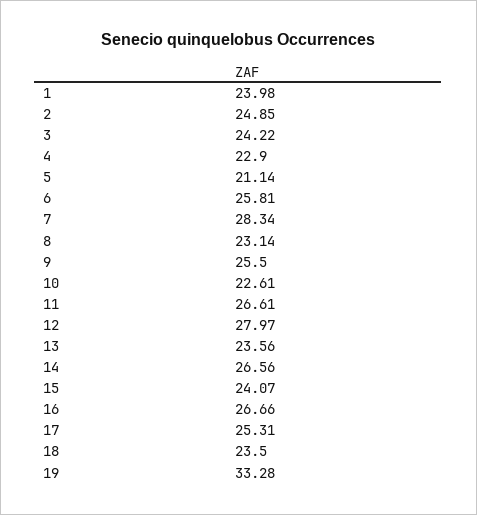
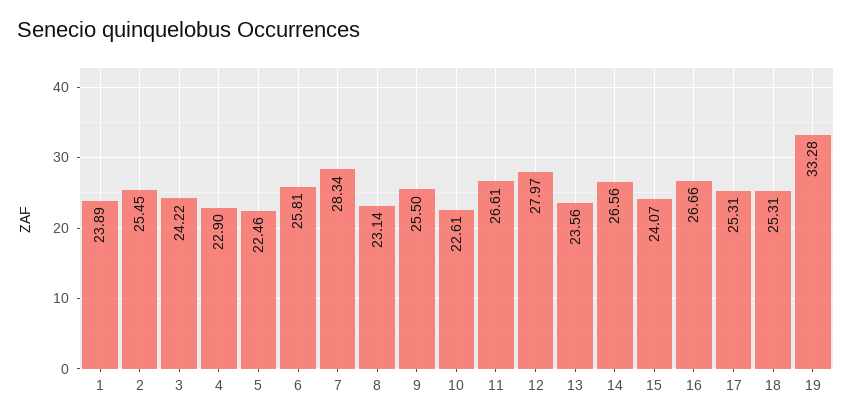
1: 23.98 -> 23.89
2: 24.85 -> 25.45
5: 21.14 -> 22.46
18: 23.5 -> 25.31

